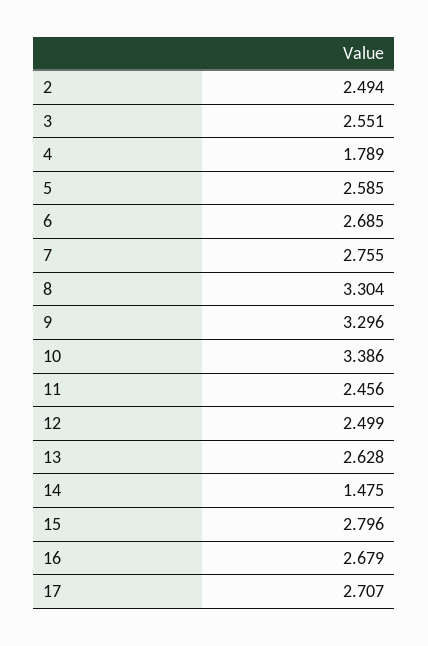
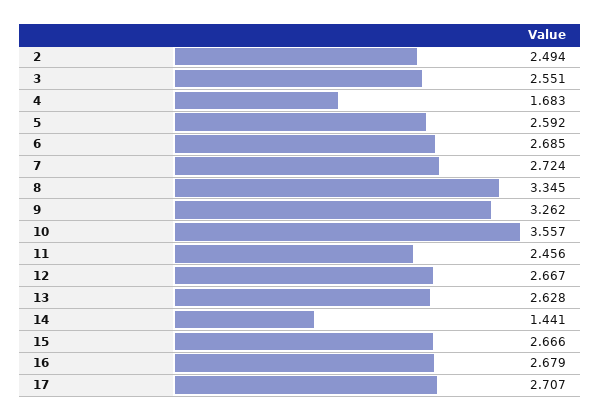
4: 1.789 -> 1.683
5: 2.585 -> 2.592
7: 2.755 -> 2.724
8: 3.304 -> 3.345
9: 3.296 -> 3.262
10: 3.386 -> 3.557
12: 2.499 -> 2.667
14: 1.475 -> 1.441
15: 2.796 -> 2.666

